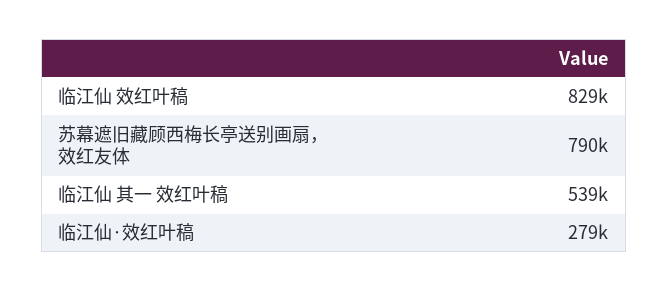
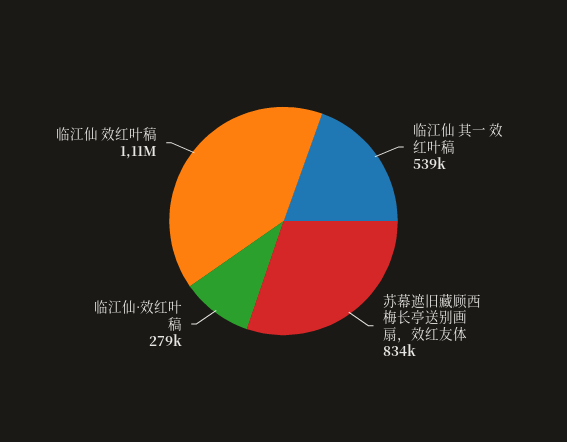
临江仙 效红叶稿: 829000 -> 1110000
苏幕遮旧藏顾西梅长亭送别画扇，效红友体: 790000 -> 834000

